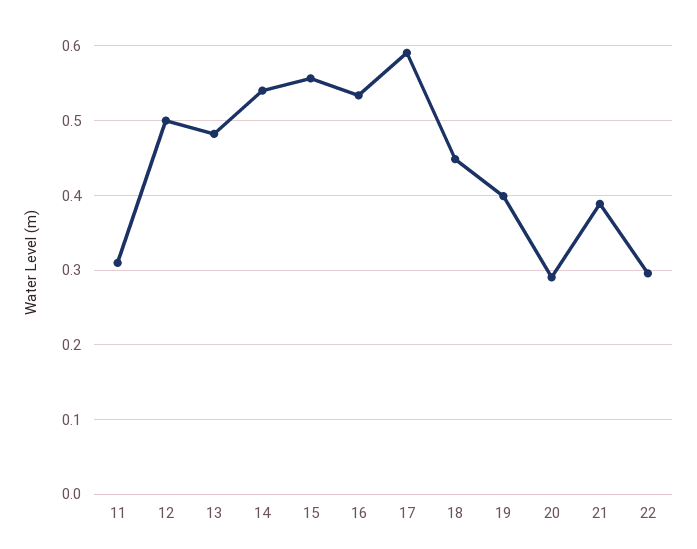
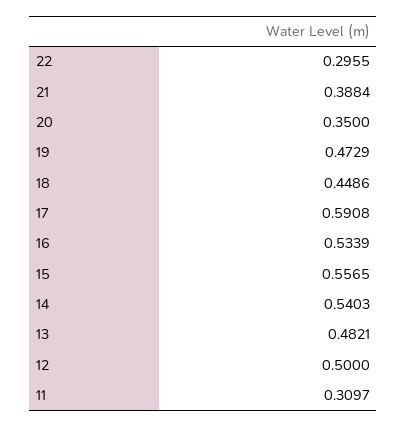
19: 0.4 -> 0.4729
20: 0.29 -> 0.35

